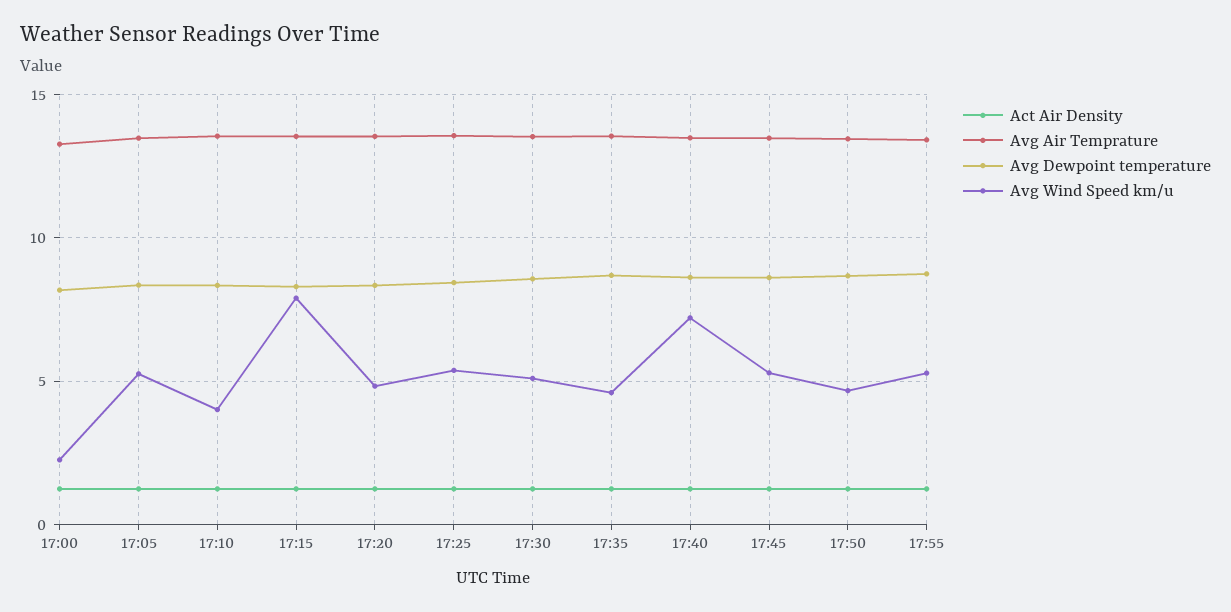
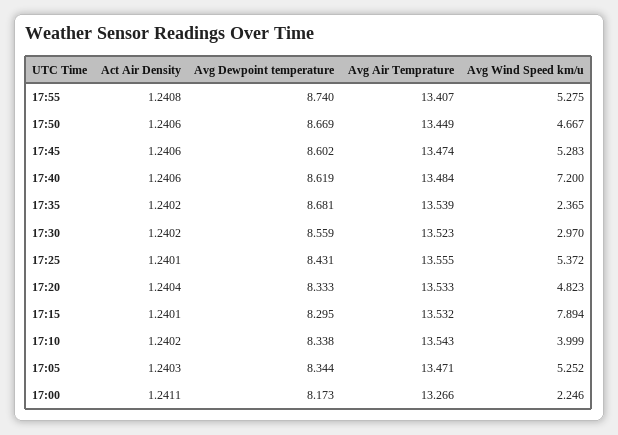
Avg Wind Speed km/u, 17:30: 5 -> 2.97
Avg Wind Speed km/u, 17:35: 4.5 -> 2.365

